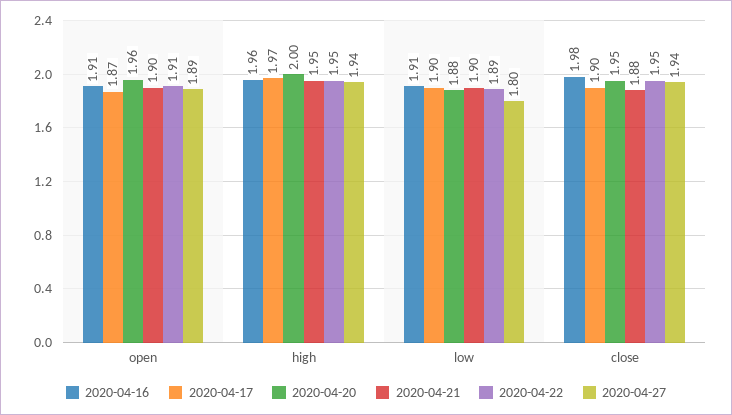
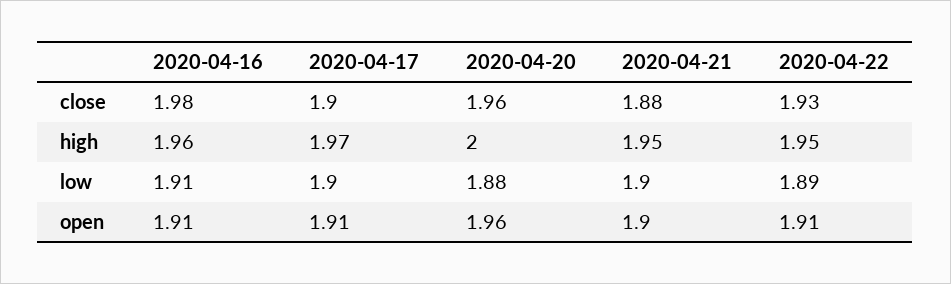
2020-04-17, open: 1.87 -> 1.91
2020-04-27, open: 1.89 -> none
2020-04-27, high: 1.94 -> none
2020-04-27, low: 1.8 -> none
2020-04-20, close: 1.95 -> 1.96
2020-04-22, close: 1.95 -> 1.93
2020-04-27, close: 1.94 -> none

